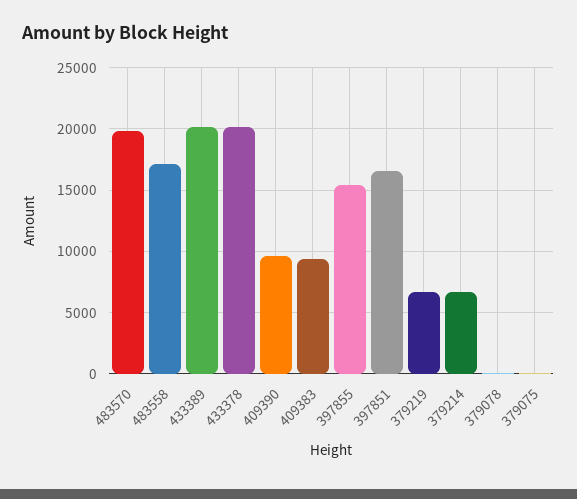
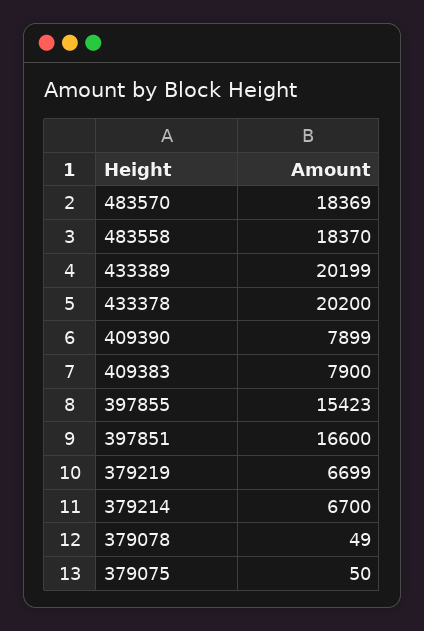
483570: 20000 -> 18369
483558: 17000 -> 18370
409390: 9500 -> 7899
409383: 9500 -> 7900

